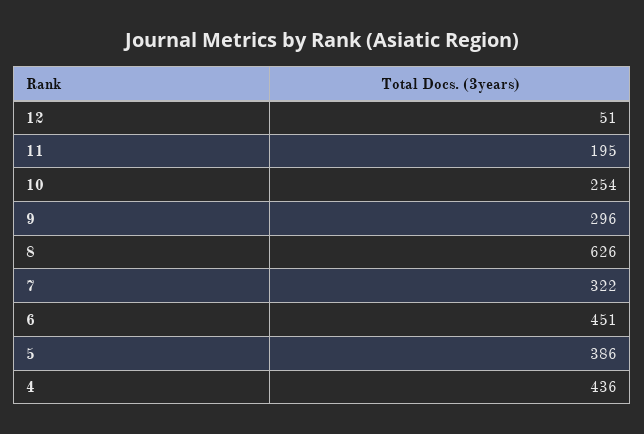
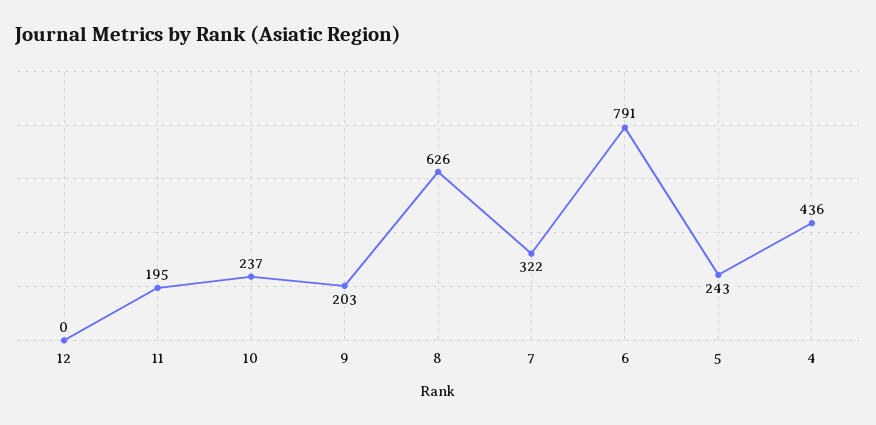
12: 51 -> 0
10: 254 -> 237
9: 296 -> 203
6: 451 -> 791
5: 386 -> 243

